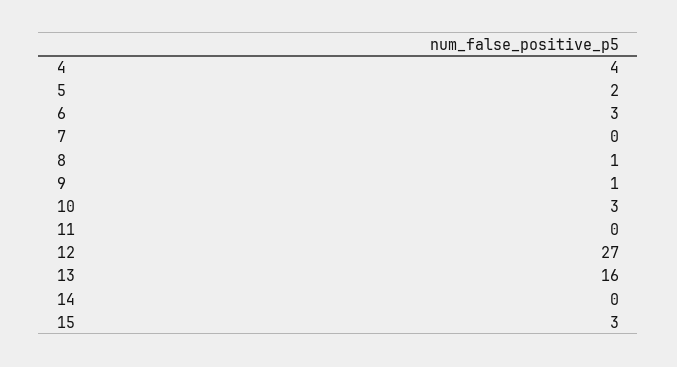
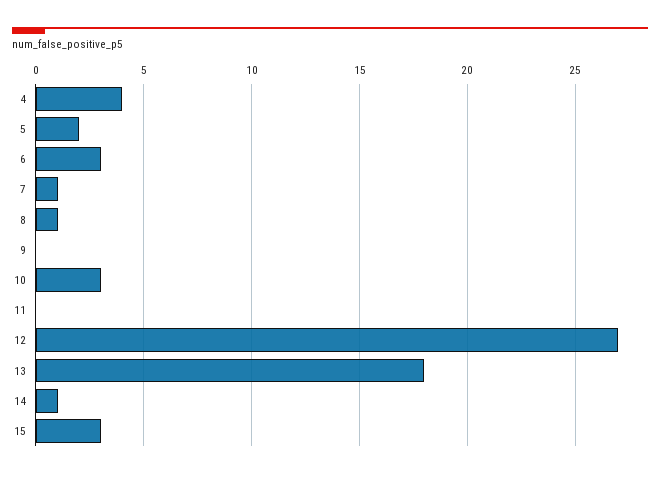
7: 0 -> 1
9: 1 -> 0
13: 16 -> 18
14: 0 -> 1

